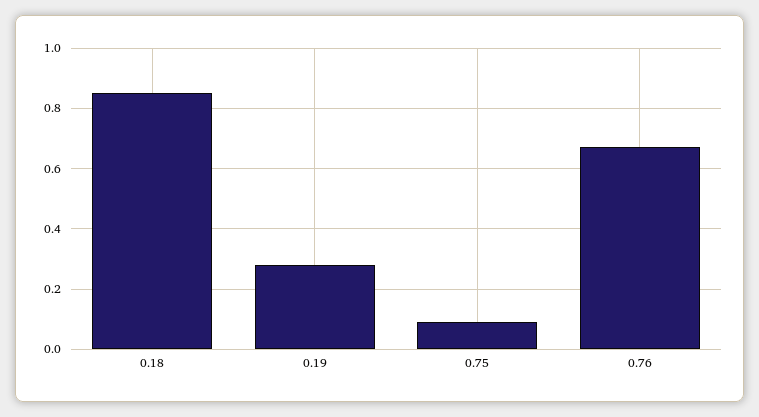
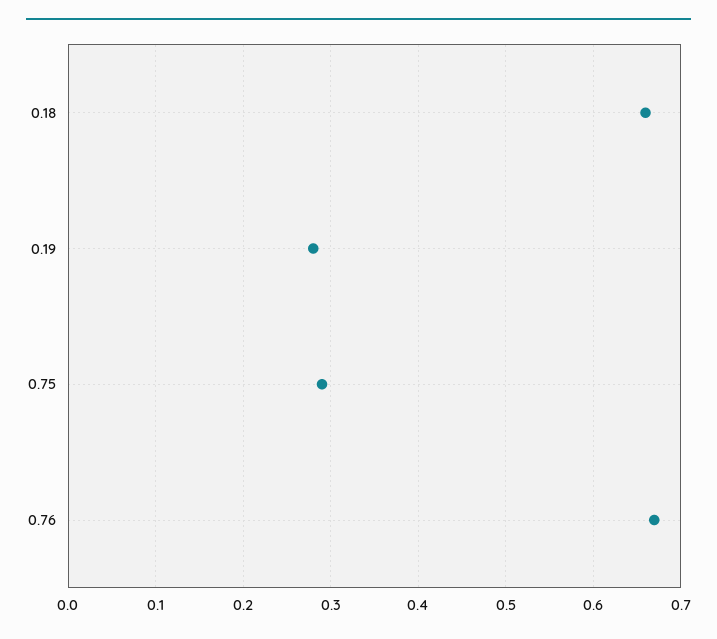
0.18: 0.85 -> 0.66
0.75: 0.1 -> 0.29

